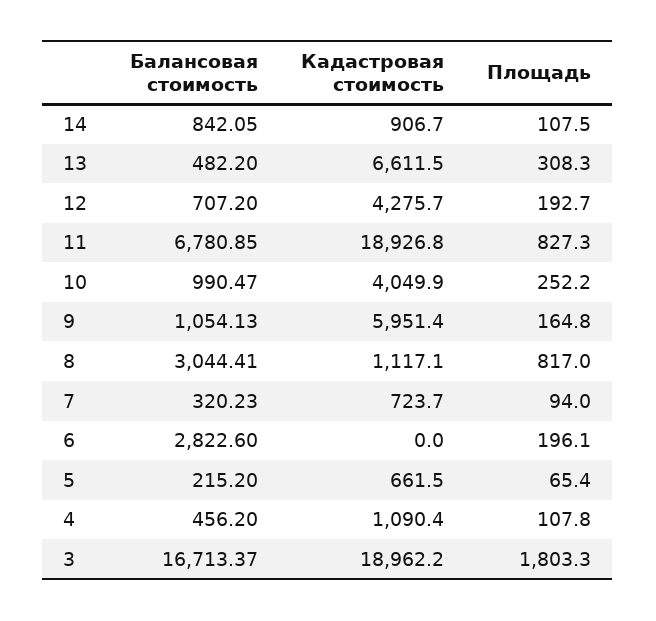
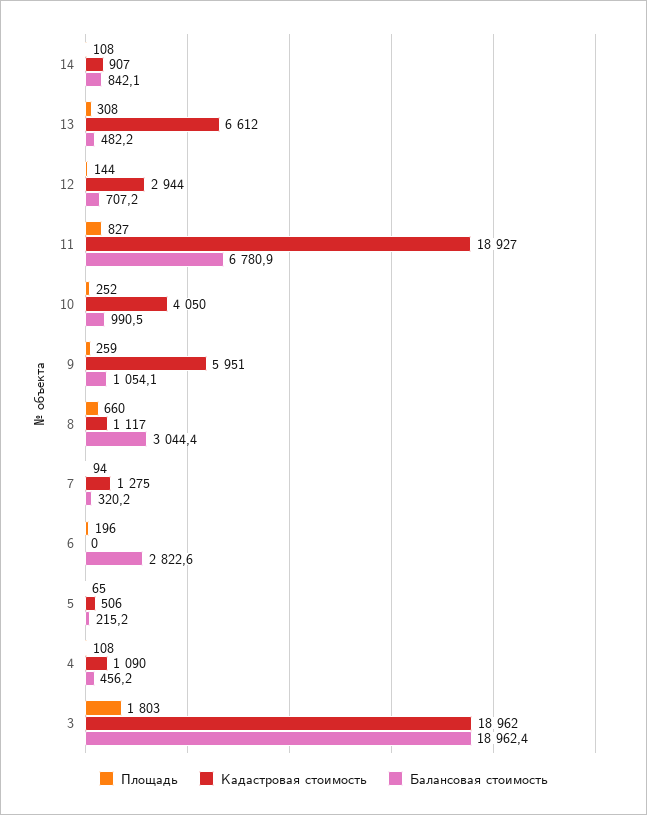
Кадастровая стоимость, 12: 4275.7 -> 2944
Площадь, 12: 192.7 -> 144
Площадь, 9: 164.8 -> 259
Площадь, 8: 817 -> 660
Кадастровая стоимость, 7: 723.7 -> 1275
Кадастровая стоимость, 5: 661.5 -> 506
Балансовая стоимость, 3: 16713.37 -> 18962.4

